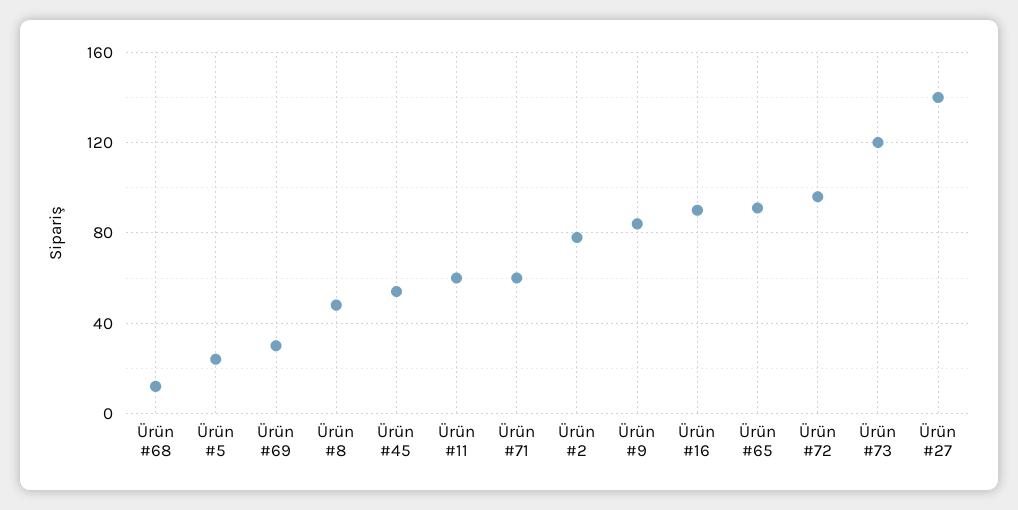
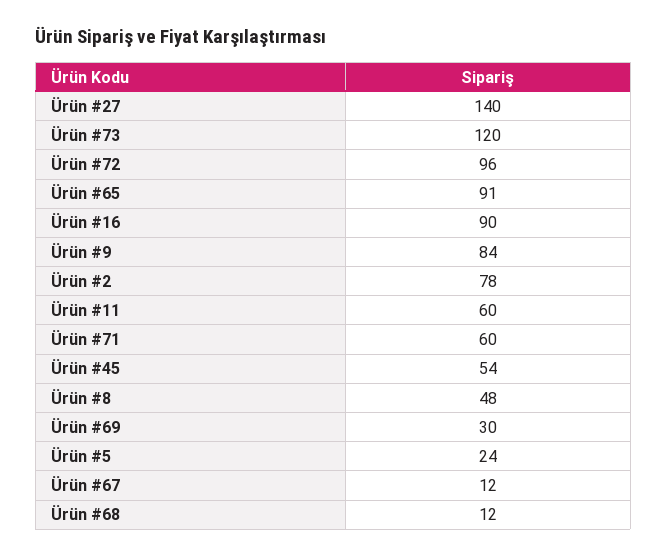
Ürün #67: none -> 12

